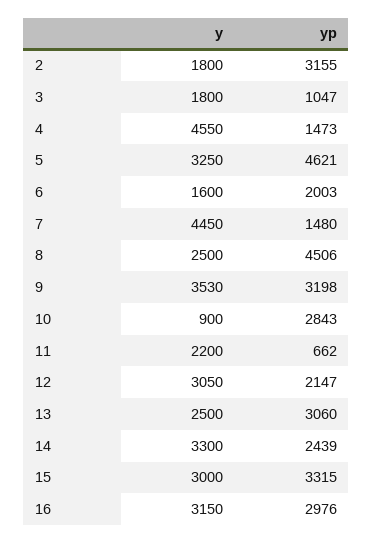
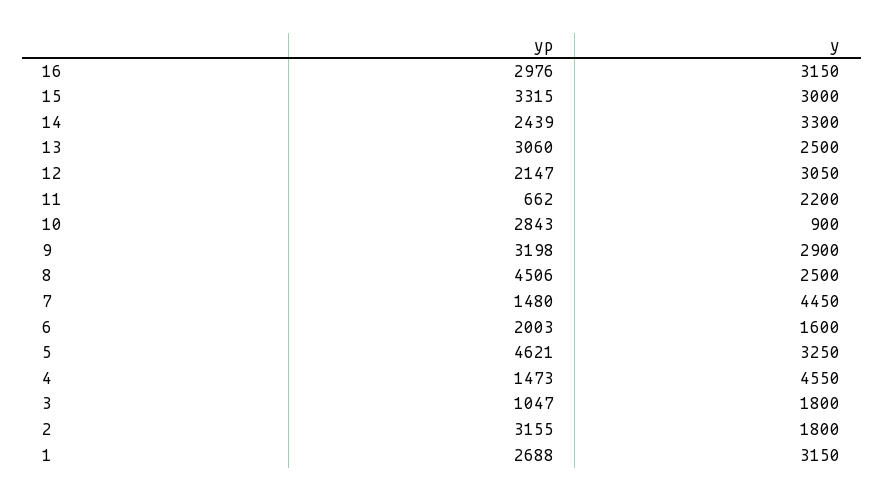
y, 9: 3530 -> 2900
yp, 1: none -> 2688
y, 1: none -> 3150

